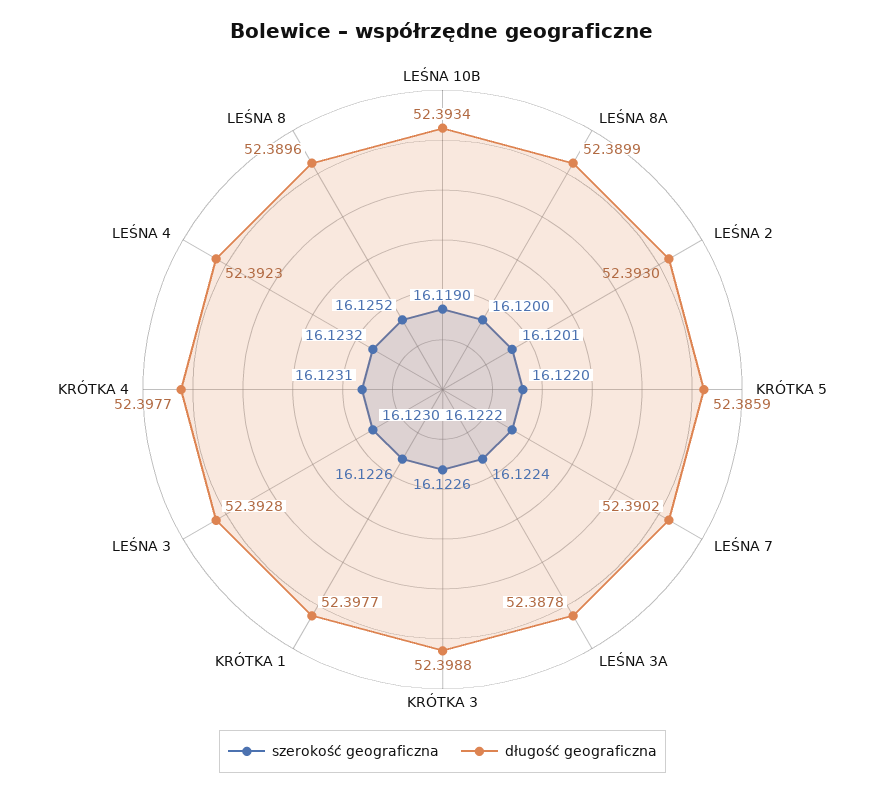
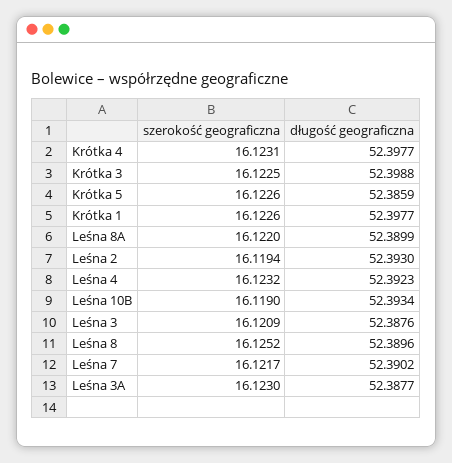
szerokość geograficzna, LEŚNA 8A: 16.12 -> 16.122
szerokość geograficzna, LEŚNA 2: 16.1201 -> 16.1194
szerokość geograficzna, KRÓTKA 5: 16.122 -> 16.1226
szerokość geograficzna, LEŚNA 7: 16.1222 -> 16.1217
szerokość geograficzna, LEŚNA 3A: 16.1224 -> 16.123
długość geograficzna, LEŚNA 3A: 52.3878 -> 52.3877
szerokość geograficzna, KRÓTKA 3: 16.1226 -> 16.1225
szerokość geograficzna, LEŚNA 3: 16.123 -> 16.1209
długość geograficzna, LEŚNA 3: 52.3928 -> 52.3876

